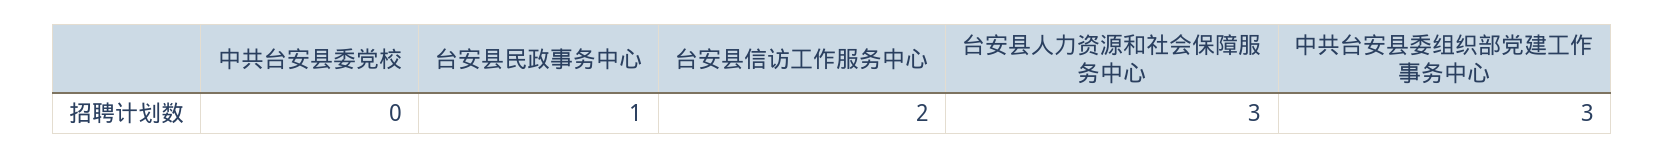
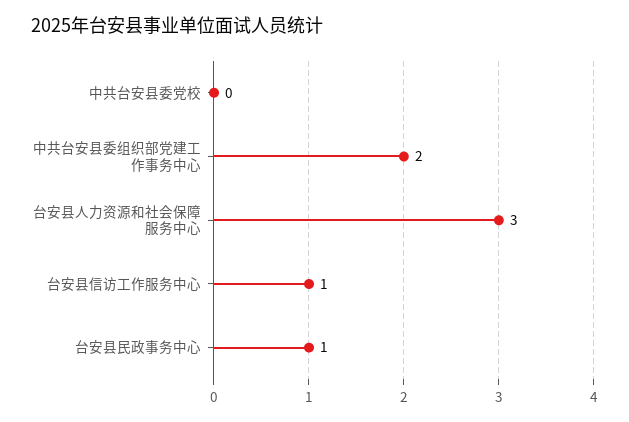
台安县信访工作服务中心: 2 -> 1
中共台安县委组织部党建工作事务中心: 3 -> 2

